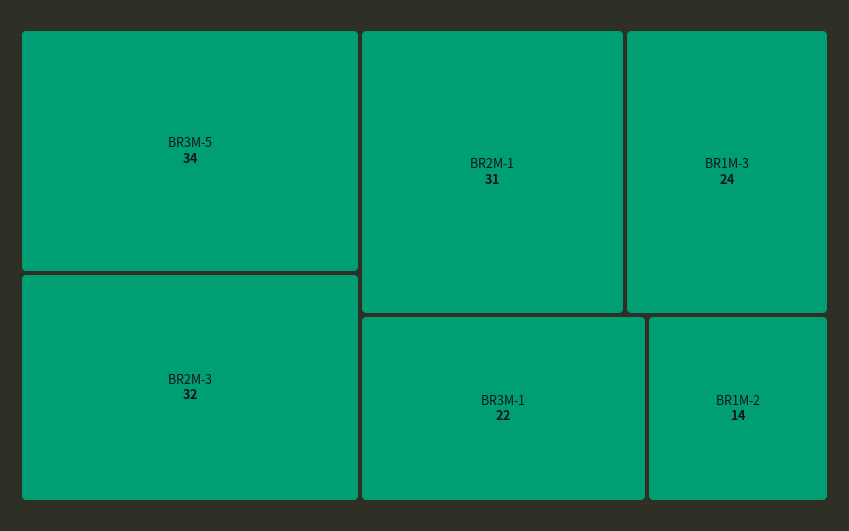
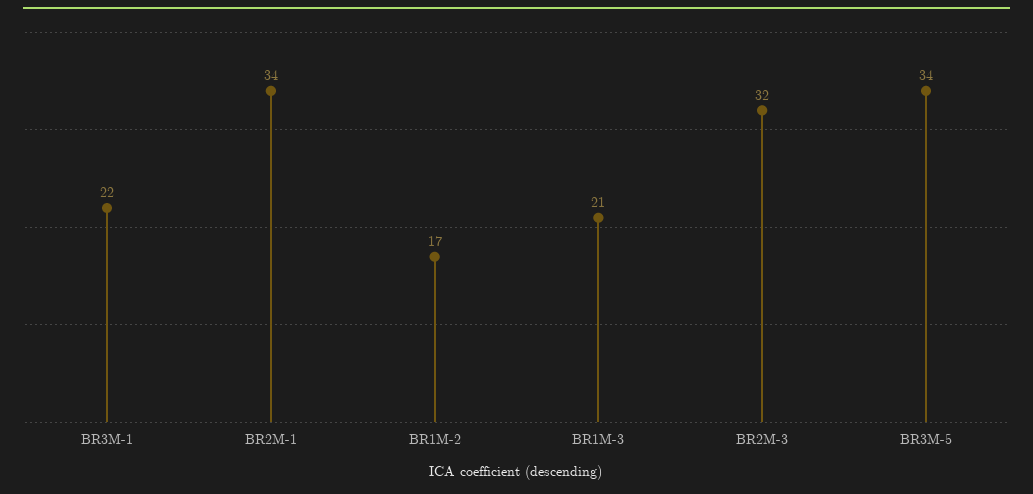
BR2M-1: 31 -> 34
BR1M-3: 24 -> 21
BR1M-2: 14 -> 17

